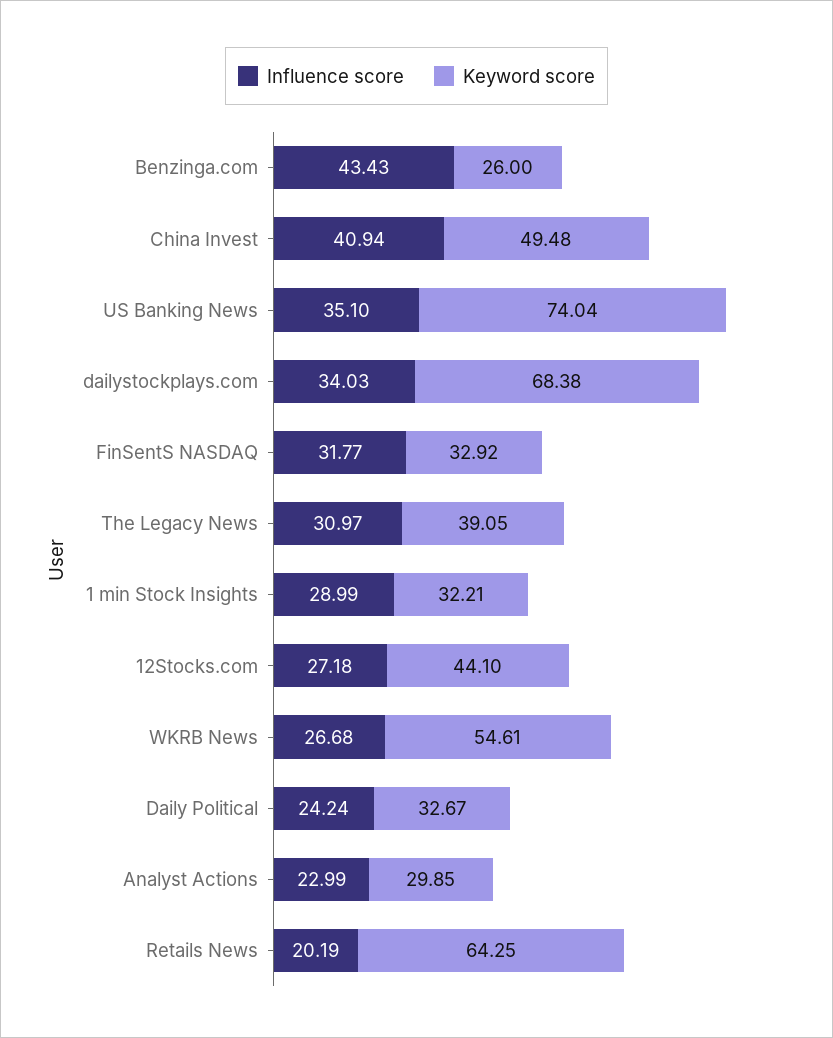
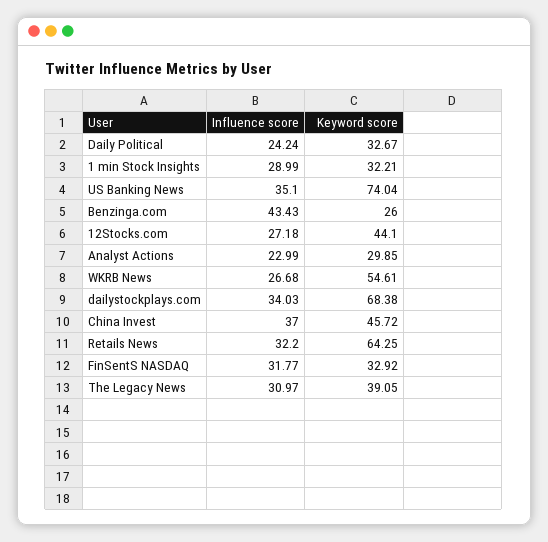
Influence score, China Invest: 40.94 -> 37
Keyword score, China Invest: 49.48 -> 45.72
Influence score, Retails News: 20.19 -> 32.2

